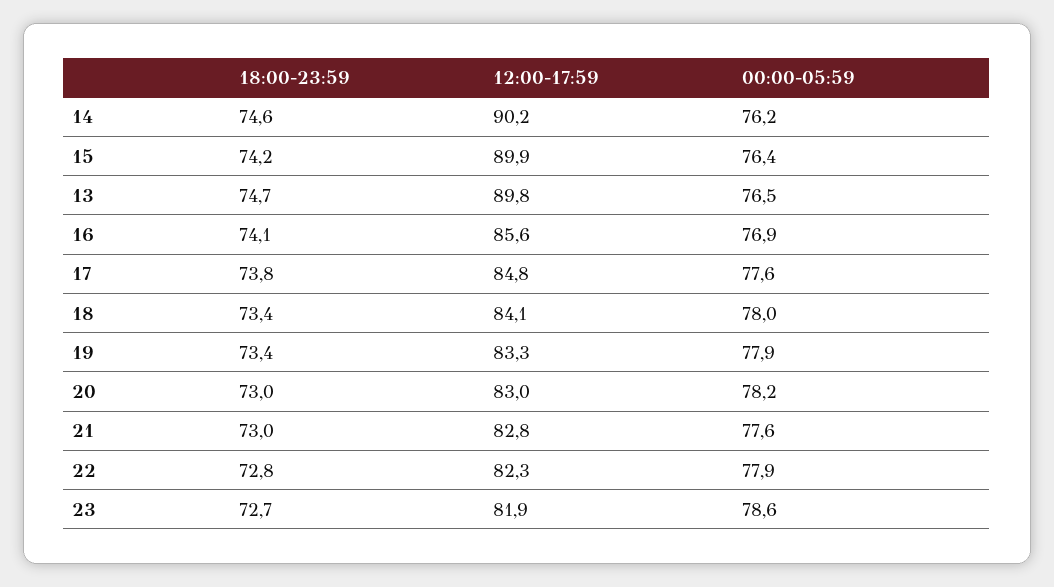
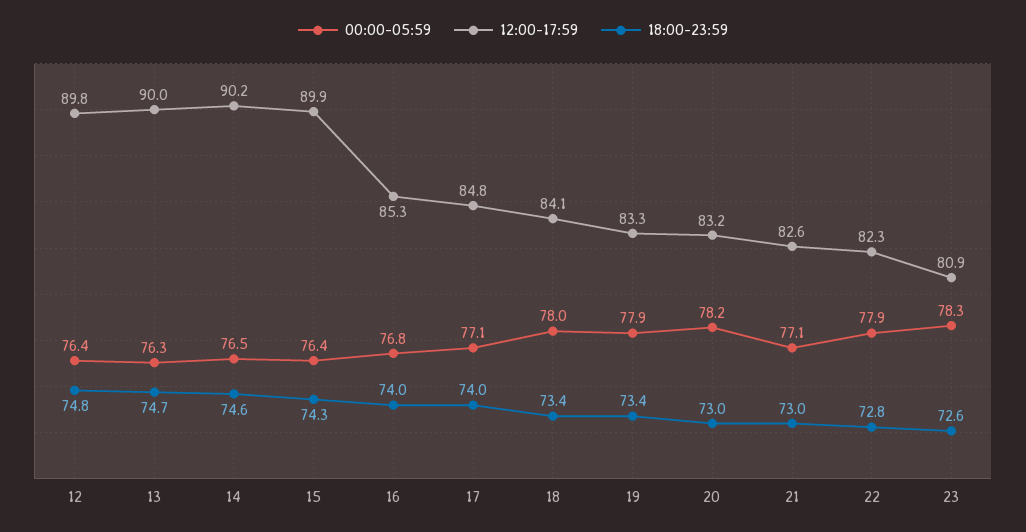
00:00-05:59, 14: 76.2 -> 76.5
18:00-23:59, 15: 74.2 -> 74.3
12:00-17:59, 13: 89.8 -> 90
00:00-05:59, 13: 76.5 -> 76.3
18:00-23:59, 16: 74.1 -> 74
12:00-17:59, 16: 85.6 -> 85.3
00:00-05:59, 16: 76.9 -> 76.8
18:00-23:59, 17: 73.8 -> 74
00:00-05:59, 17: 77.6 -> 77.1
12:00-17:59, 20: 83 -> 83.2
12:00-17:59, 21: 82.8 -> 82.6
00:00-05:59, 21: 77.6 -> 77.1
18:00-23:59, 23: 72.7 -> 72.6
12:00-17:59, 23: 81.9 -> 80.9
00:00-05:59, 23: 78.6 -> 78.3
00:00-05:59, 12: none -> 76.4
12:00-17:59, 12: none -> 89.8
18:00-23:59, 12: none -> 74.8

